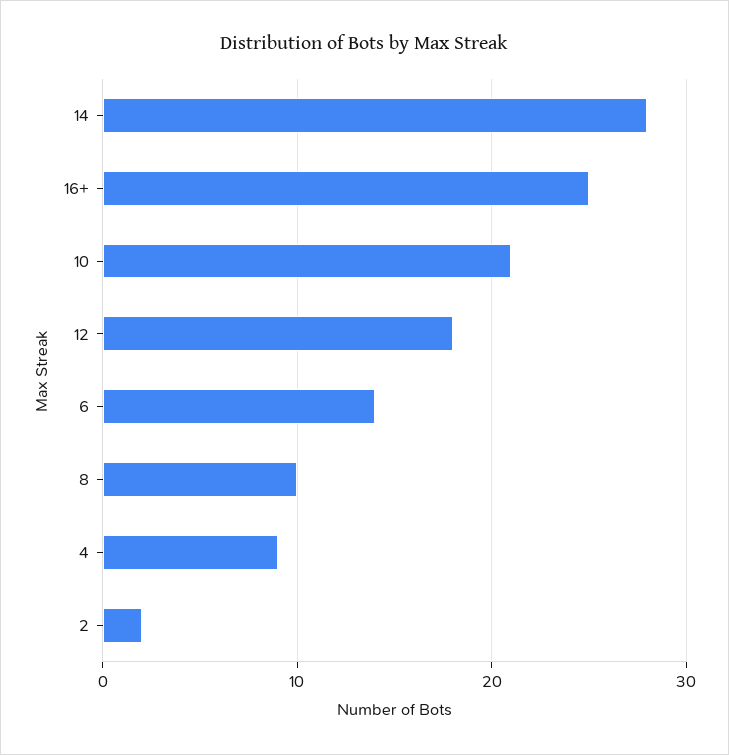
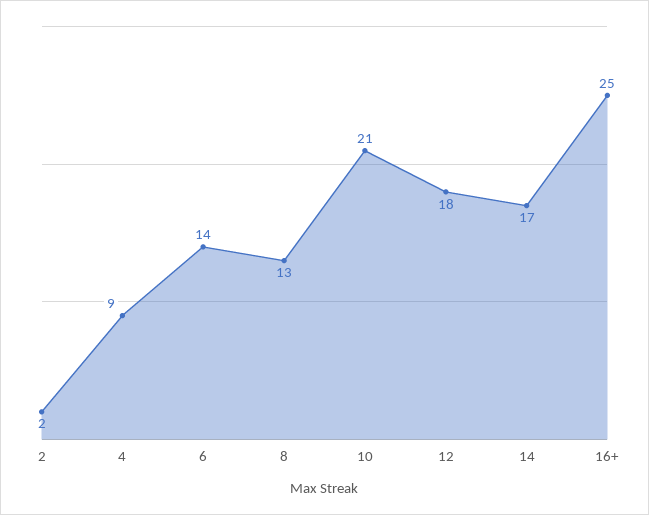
14: 28 -> 17
8: 10 -> 13

